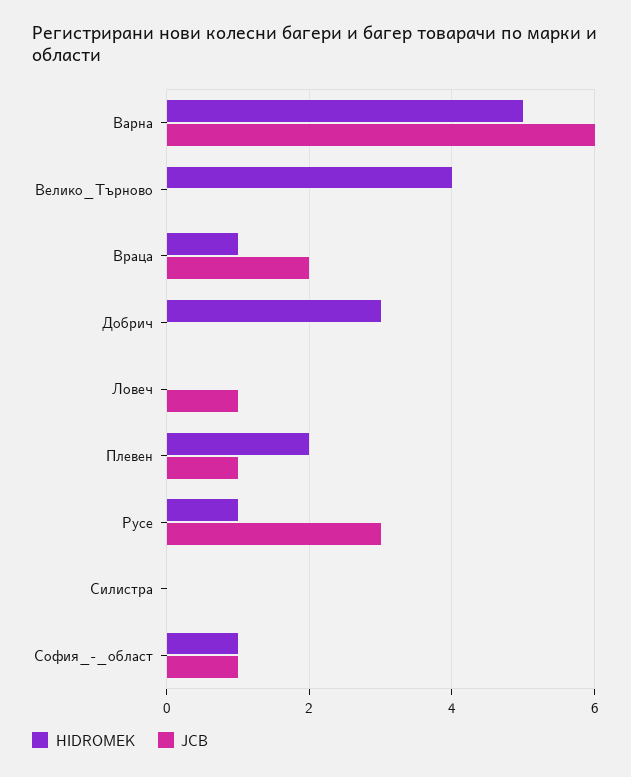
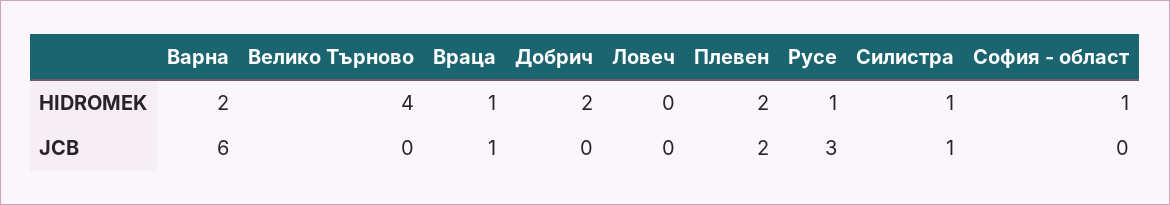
HIDROMEK, Варна: 5 -> 2
JCB, Враца: 2 -> 1
HIDROMEK, Добрич: 3 -> 2
JCB, Ловеч: 1 -> 0
JCB, Плевен: 1 -> 2
HIDROMEK, Силистра: 0 -> 1
JCB, Силистра: 0 -> 1
JCB, София_-_област: 1 -> 0

